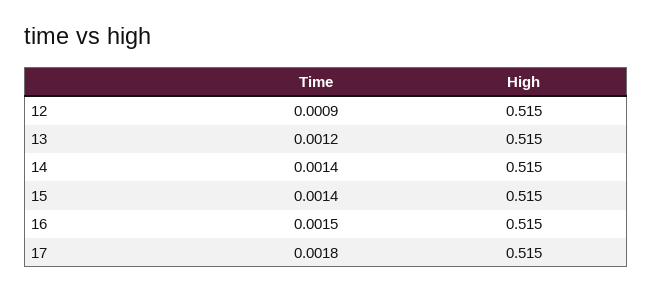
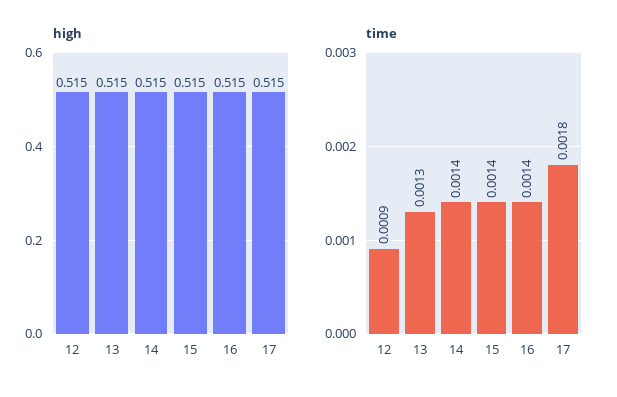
Time, 13: 0.0012 -> 0.0013
Time, 16: 0.0015 -> 0.0014

